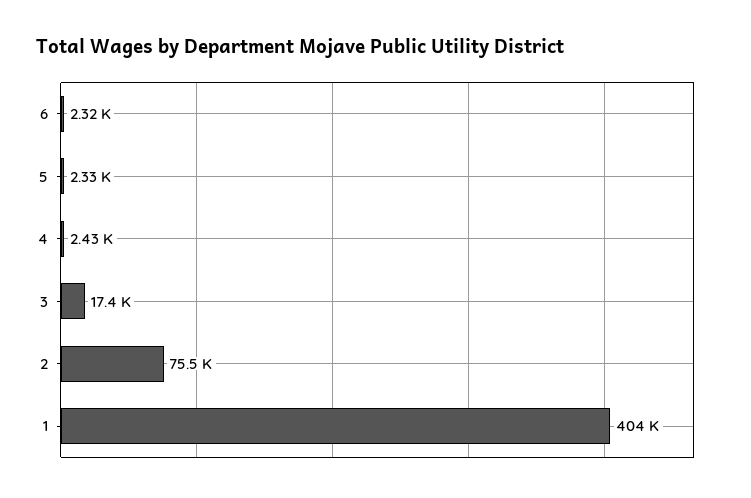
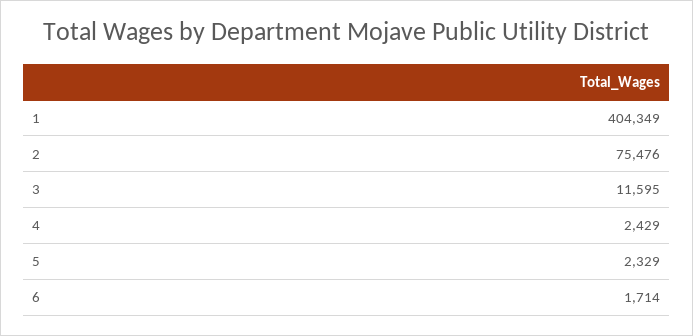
6: 2320 -> 1714
3: 17400 -> 11595

